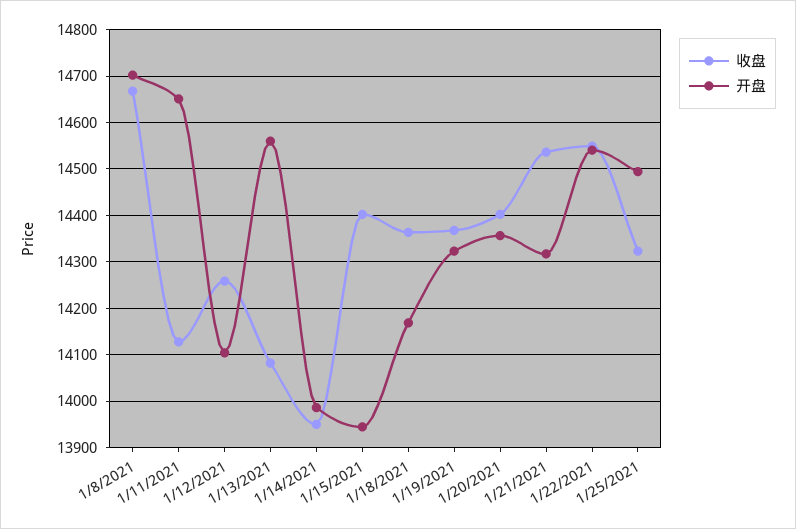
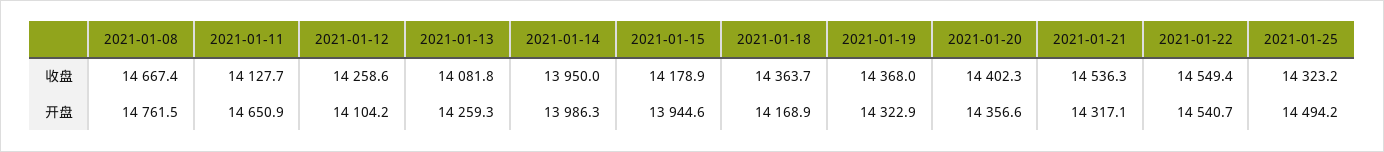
开盘, 1/8/2021: 14700 -> 14761.5
开盘, 1/13/2021: 14560 -> 14259.3
收盘, 1/15/2021: 14400 -> 14178.9

